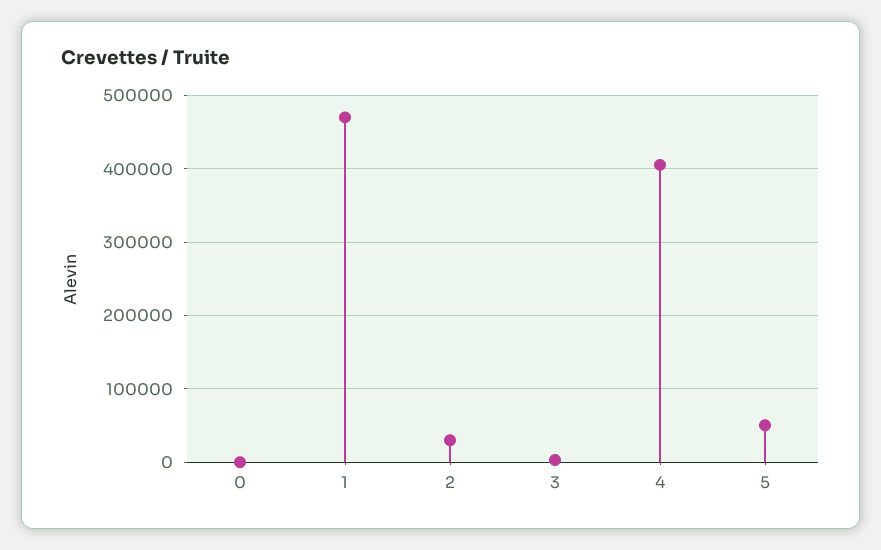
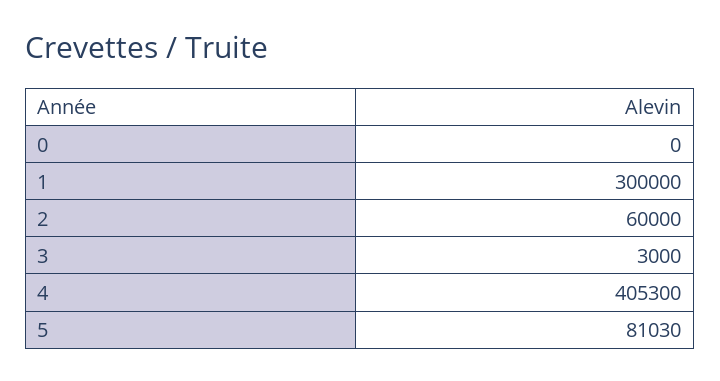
1: 470000 -> 300000
2: 30000 -> 60000
5: 50000 -> 81030

